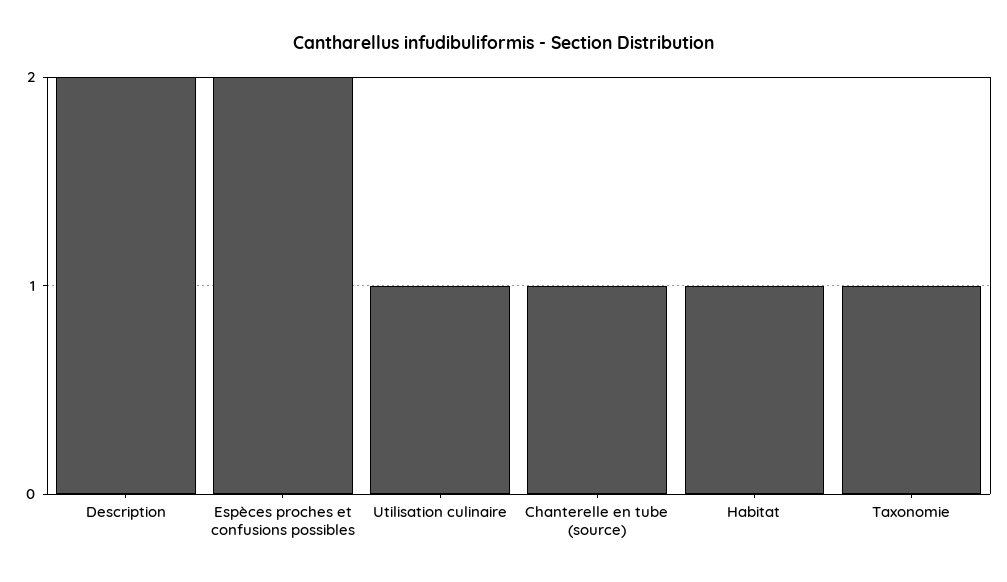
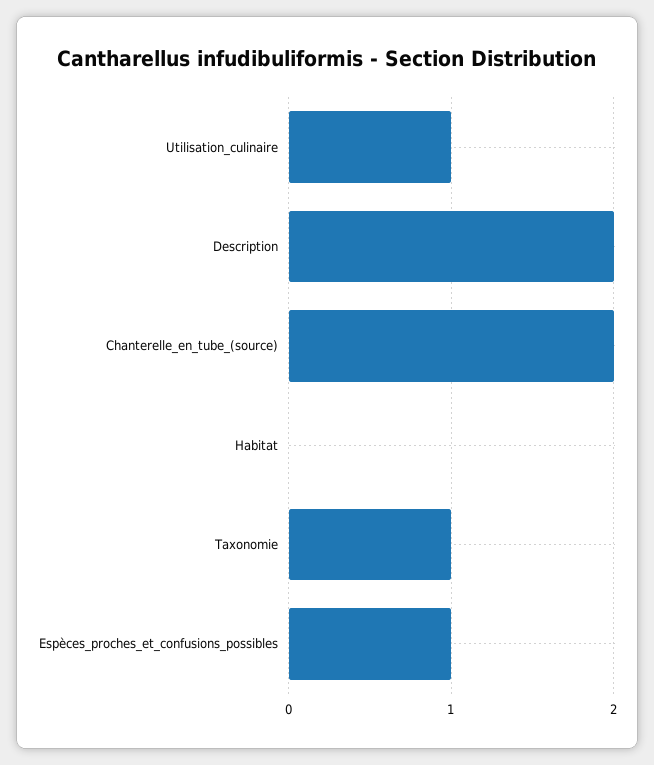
Espèces proches et confusions possibles: 2 -> 1
Chanterelle en tube (source): 1 -> 2
Habitat: 1 -> 0

